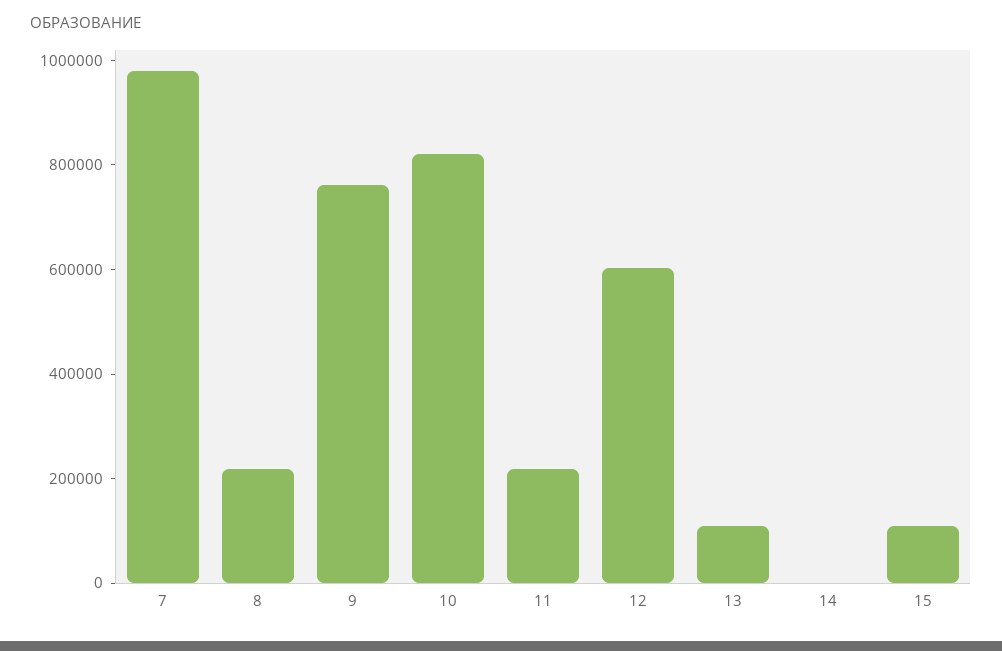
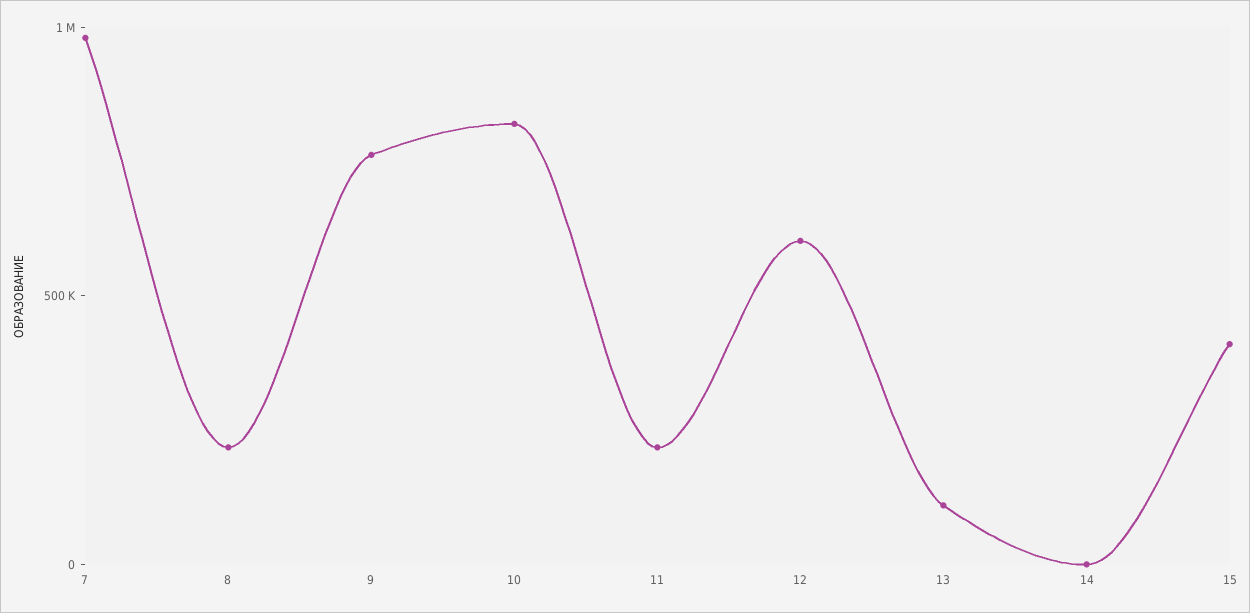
15: 100000 -> 400000

